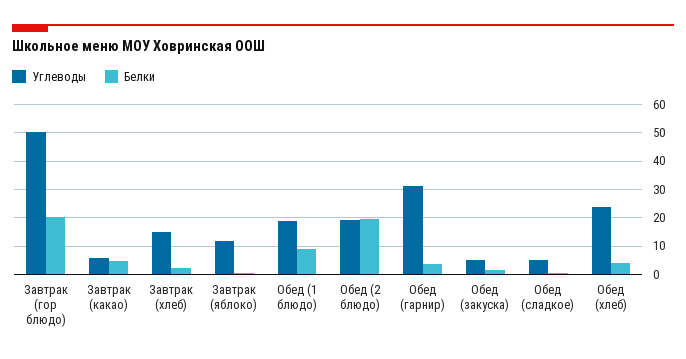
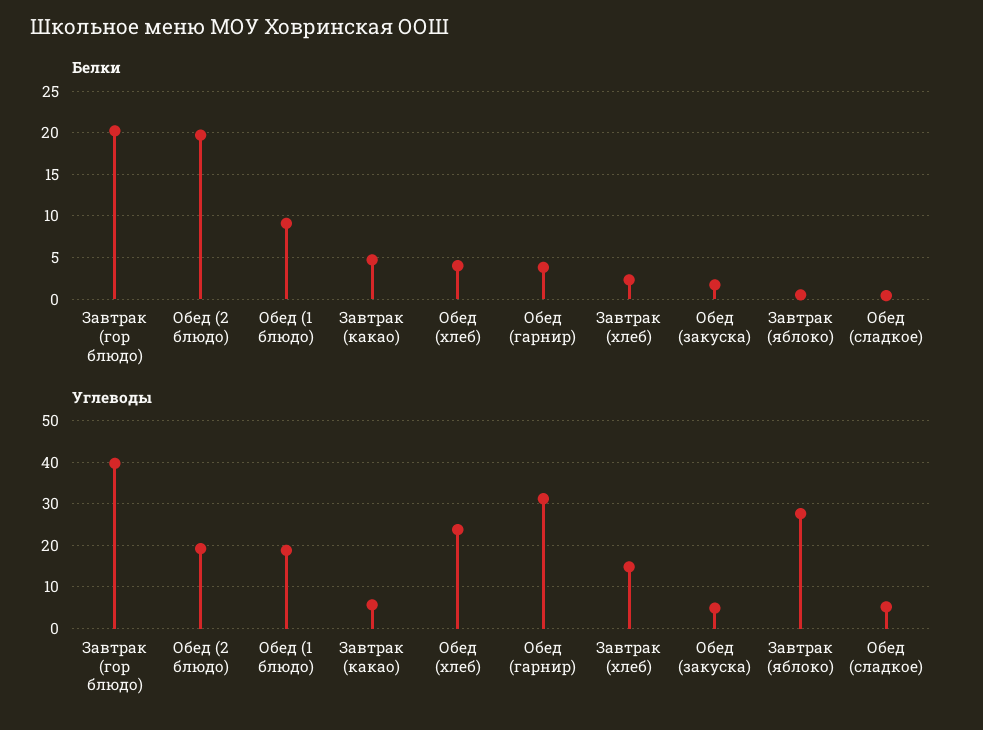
Углеводы, Завтрак (гор блюдо): 50 -> 40
Углеводы, Завтрак (яблоко): 12.5 -> 28

